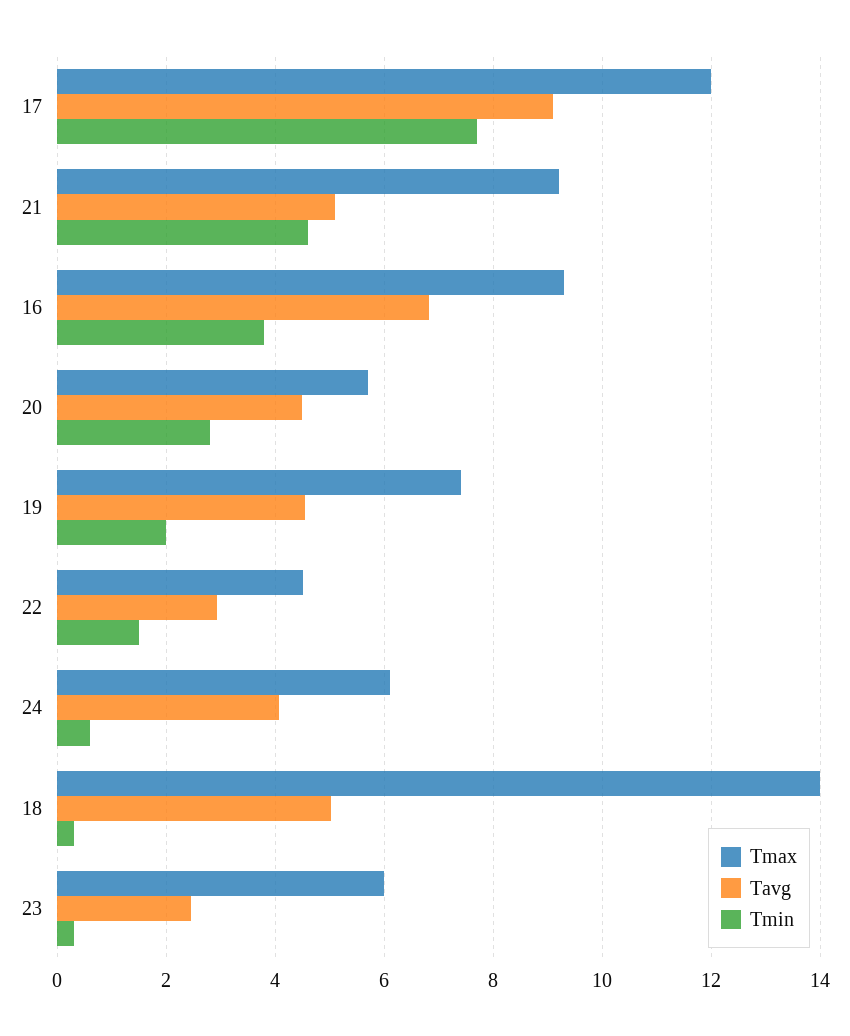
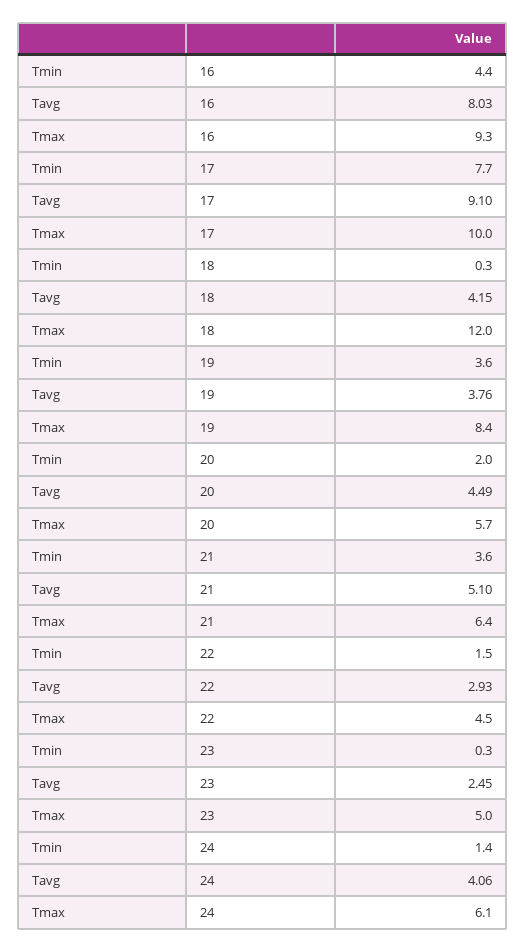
Tmax, 17: 12 -> 10
Tmax, 21: 9.2 -> 6.4
Tmin, 21: 4.6 -> 3.6
Tavg, 16: 6.8 -> 8.03
Tmin, 16: 3.8 -> 4.4
Tmin, 20: 2.8 -> 2
Tmax, 19: 7.4 -> 8.4
Tavg, 19: 4.6 -> 3.76
Tmin, 19: 2 -> 3.6
Tmin, 24: 0.6 -> 1.4
Tmax, 18: 14 -> 12
Tavg, 18: 5 -> 4.15
Tmax, 23: 6 -> 5

